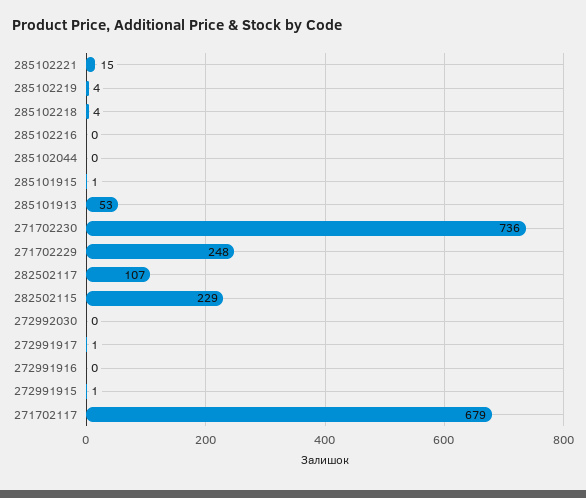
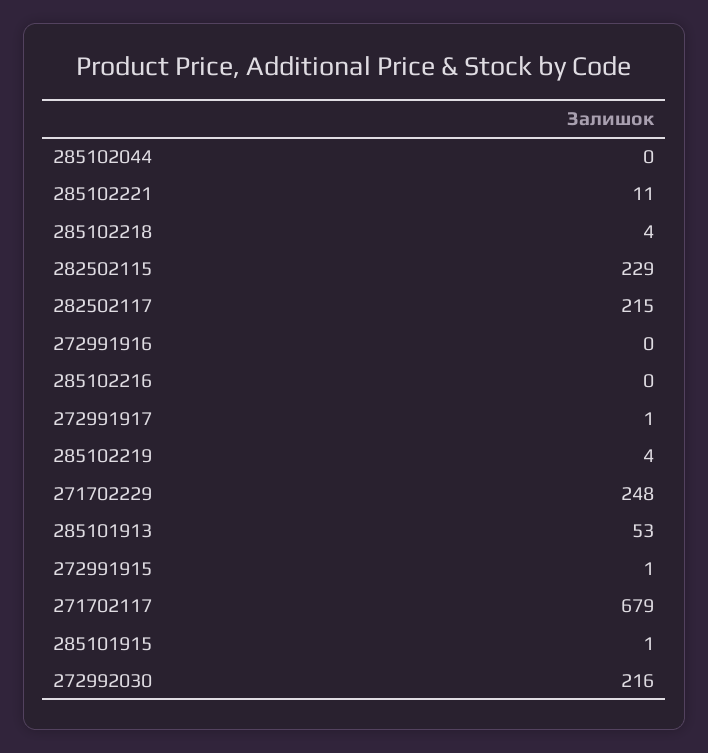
285102221: 15 -> 11
271702230: 736 -> none
282502117: 107 -> 215
272992030: 0 -> 216

